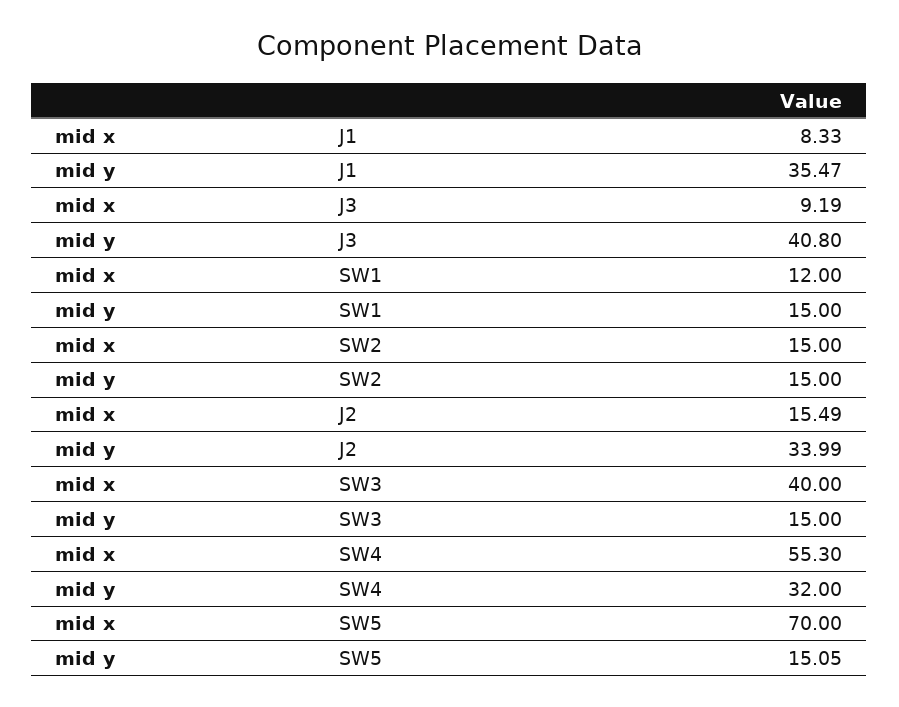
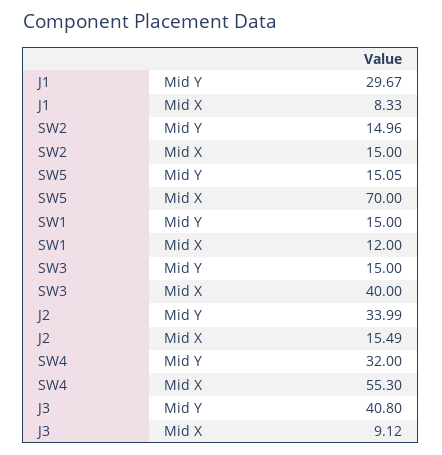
mid y, J1: 35.47 -> 29.67
mid x, J3: 9.19 -> 9.12
mid y, SW2: 15 -> 14.96

